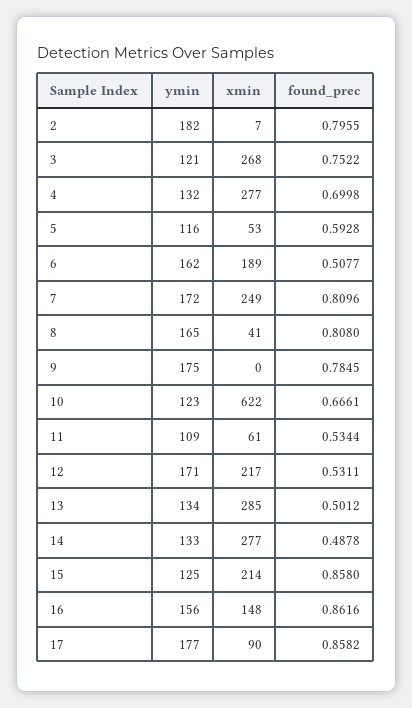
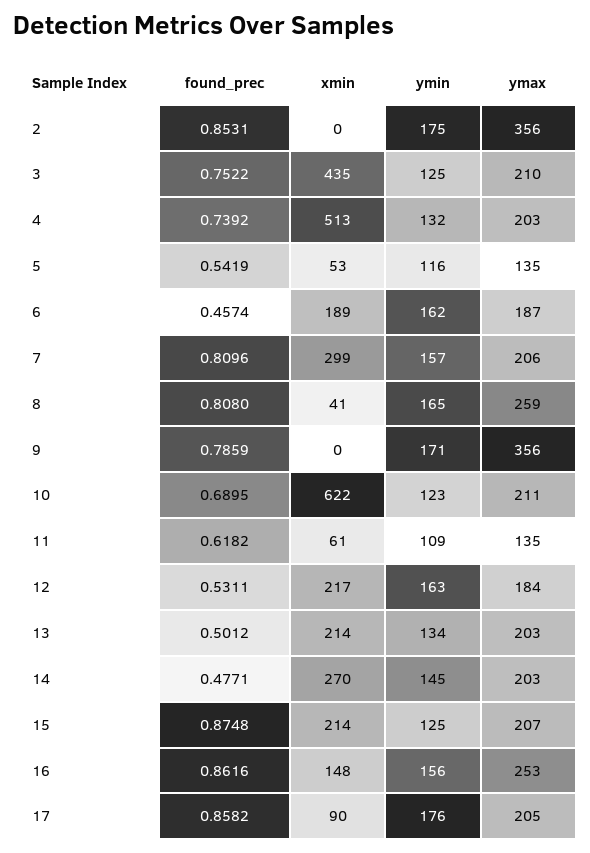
ymin, 2: 182 -> 175
xmin, 2: 7 -> 0
found_prec, 2: 0.7955 -> 0.8531
ymin, 3: 121 -> 125
xmin, 3: 268 -> 435
xmin, 4: 277 -> 513
found_prec, 4: 0.6998 -> 0.7392
found_prec, 5: 0.5928 -> 0.5419
found_prec, 6: 0.5077 -> 0.4574
ymin, 7: 172 -> 157
xmin, 7: 249 -> 299
ymin, 9: 175 -> 171
found_prec, 9: 0.7845 -> 0.7859
found_prec, 10: 0.6661 -> 0.6895
found_prec, 11: 0.5344 -> 0.6182
ymin, 12: 171 -> 163
xmin, 13: 285 -> 214
ymin, 14: 133 -> 145
xmin, 14: 277 -> 270
found_prec, 14: 0.4878 -> 0.4771
found_prec, 15: 0.858 -> 0.8748
ymin, 17: 177 -> 176
ymax, 2: none -> 356
ymax, 3: none -> 210
ymax, 4: none -> 203
ymax, 5: none -> 135
ymax, 6: none -> 187
ymax, 7: none -> 206
ymax, 8: none -> 259
ymax, 9: none -> 356
ymax, 10: none -> 211
ymax, 11: none -> 135
ymax, 12: none -> 184
ymax, 13: none -> 203
ymax, 14: none -> 203
ymax, 15: none -> 207
ymax, 16: none -> 253
ymax, 17: none -> 205

